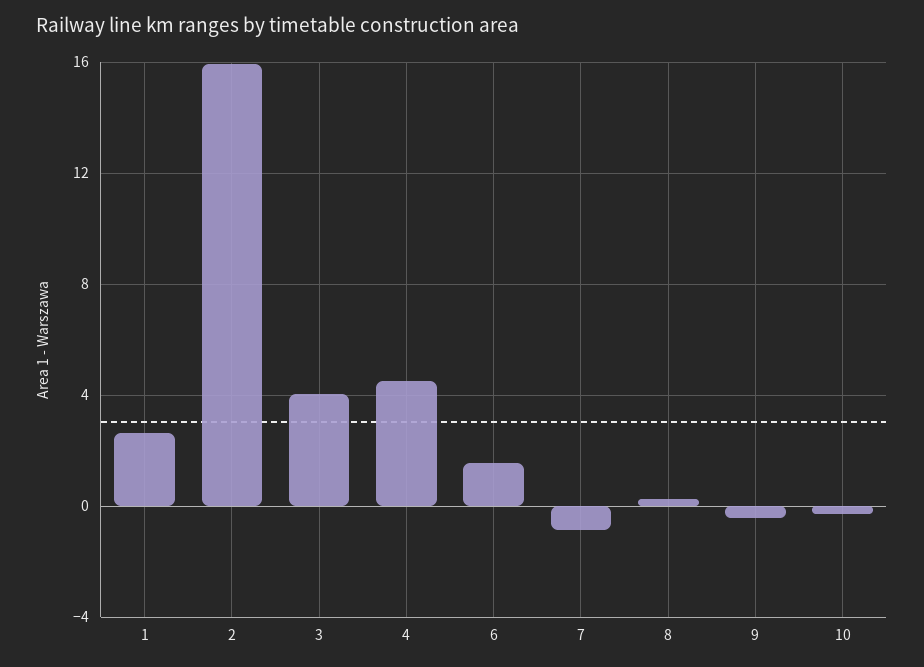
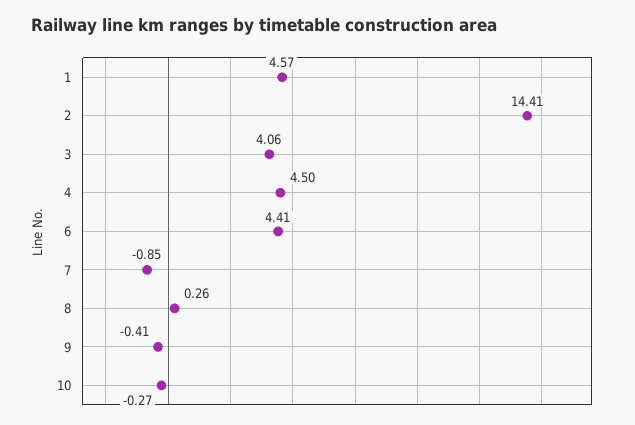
1: 2.5 -> 4.57
2: 16 -> 14.41
6: 1.5 -> 4.41

